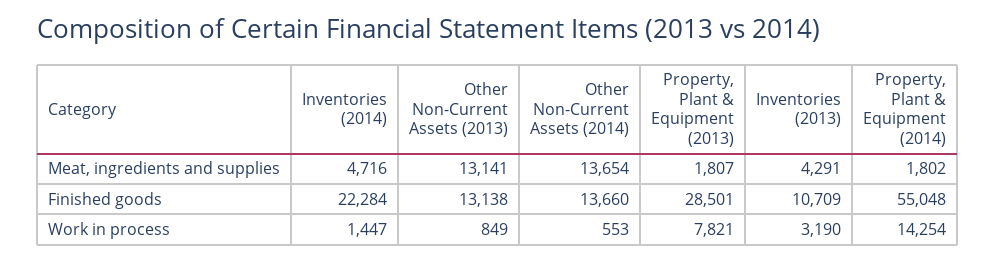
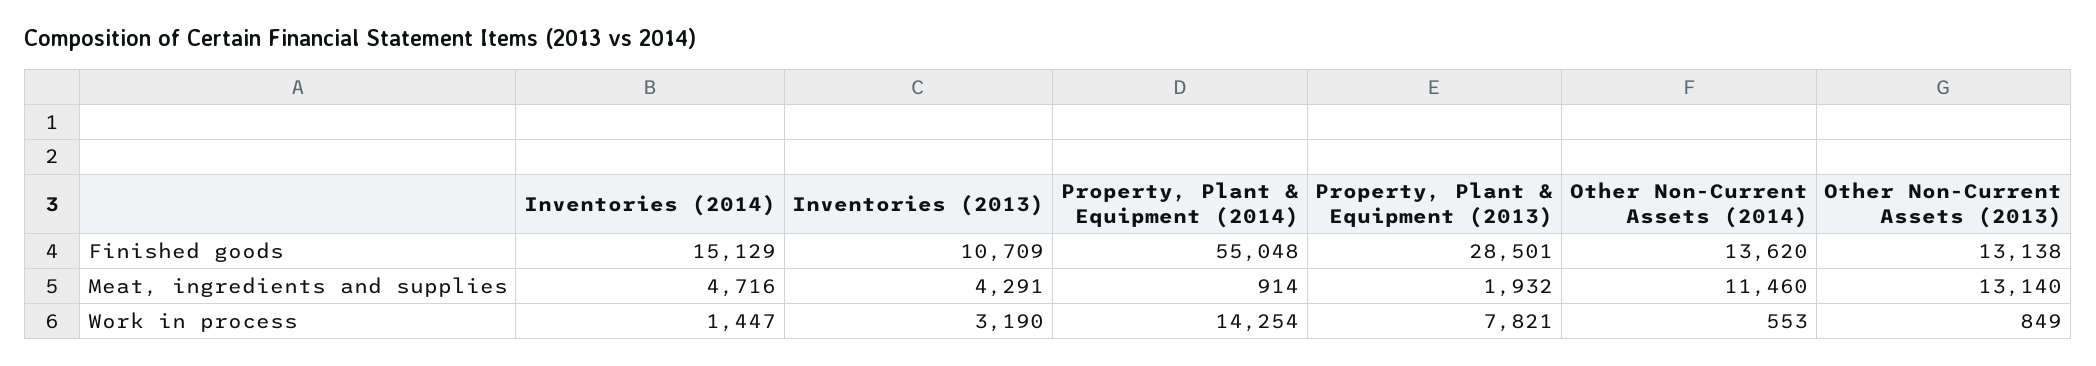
Other Non-Current Assets (2013), Meat, ingredients and supplies: 13141 -> 13140
Other Non-Current Assets (2014), Meat, ingredients and supplies: 13654 -> 11460
Property, Plant & Equipment (2013), Meat, ingredients and supplies: 1807 -> 1932
Property, Plant & Equipment (2014), Meat, ingredients and supplies: 1802 -> 914
Inventories (2014), Finished goods: 22284 -> 15129
Other Non-Current Assets (2014), Finished goods: 13660 -> 13620

